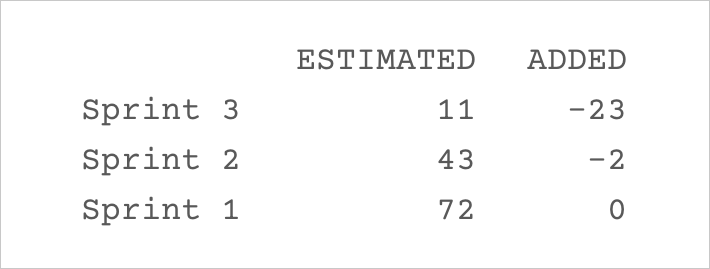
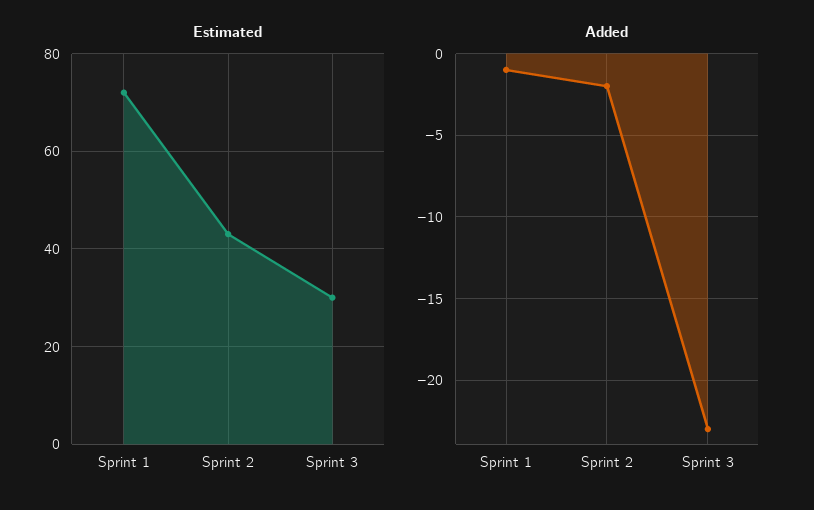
ESTIMATED, Sprint 3: 11 -> 30
ADDED, Sprint 1: 0 -> -1

